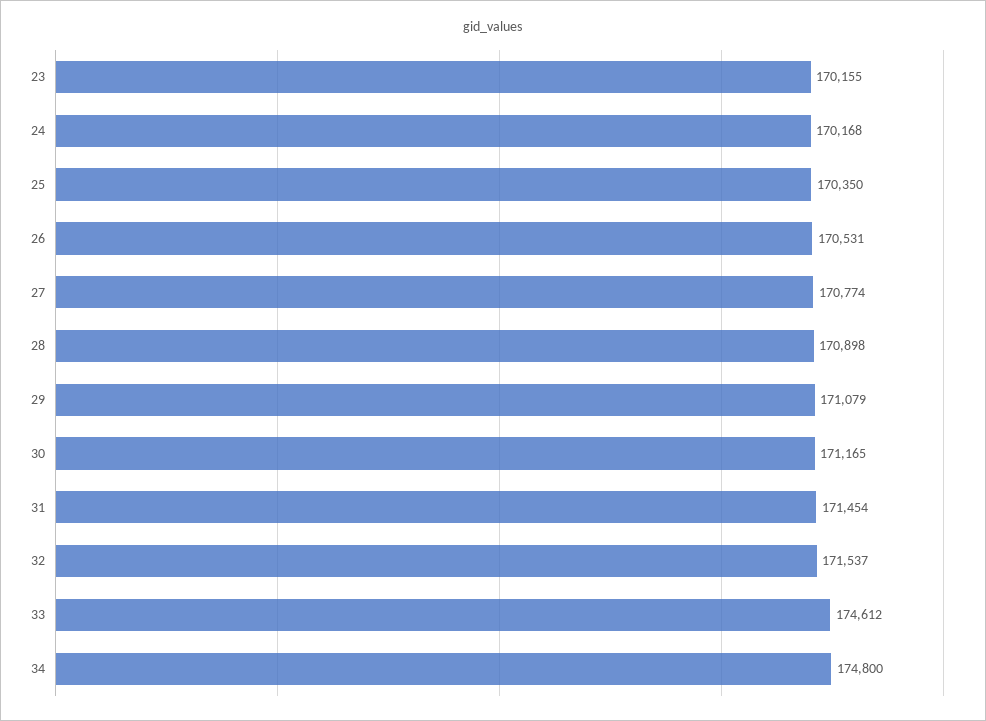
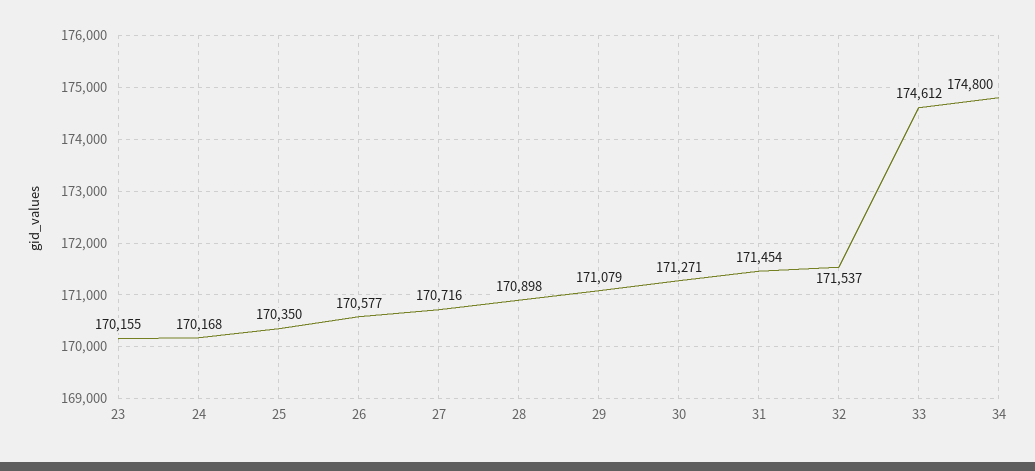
26: 170531 -> 170577
27: 170774 -> 170716
30: 171165 -> 171271

